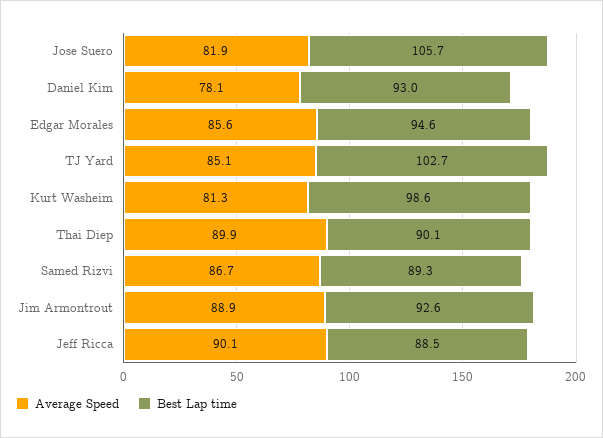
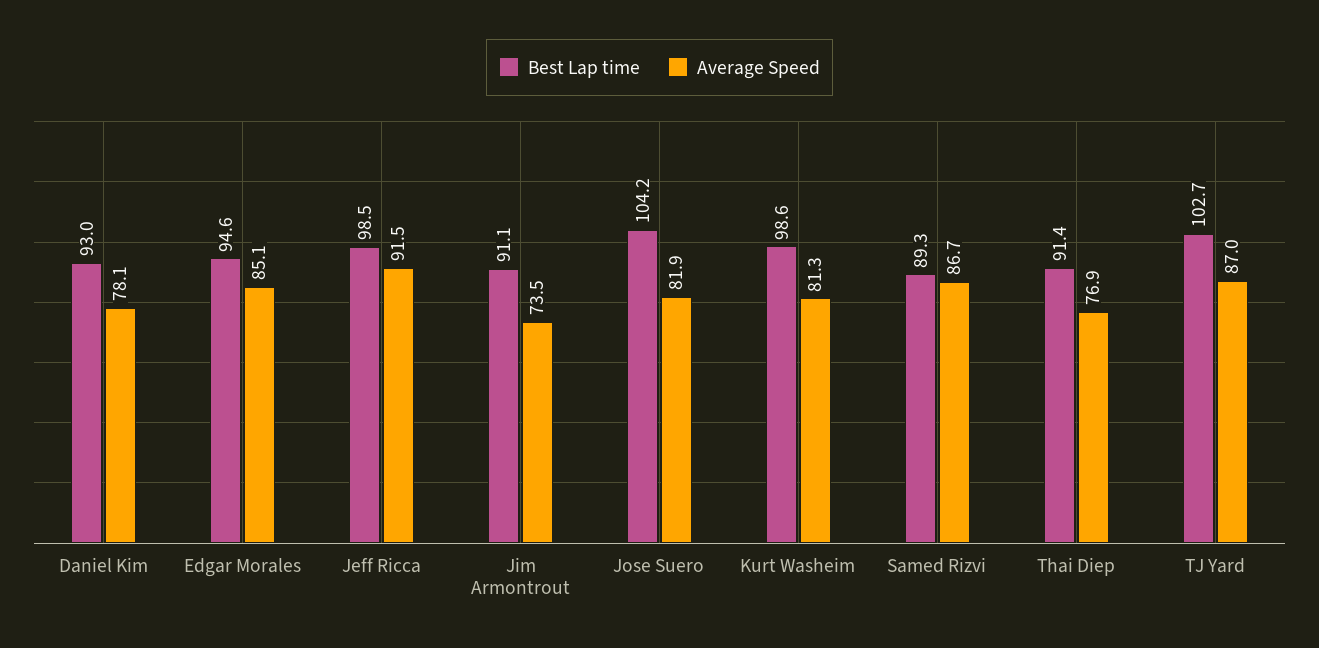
Best Lap time, Jose Suero: 105.7 -> 104.2
Average Speed, Edgar Morales: 85.6 -> 85.1
Average Speed, TJ Yard: 85.1 -> 87
Average Speed, Thai Diep: 89.9 -> 76.9
Best Lap time, Thai Diep: 90.1 -> 91.4
Average Speed, Jim Armontrout: 88.9 -> 73.5
Best Lap time, Jim Armontrout: 92.6 -> 91.1
Average Speed, Jeff Ricca: 90.1 -> 91.5
Best Lap time, Jeff Ricca: 88.5 -> 98.5

